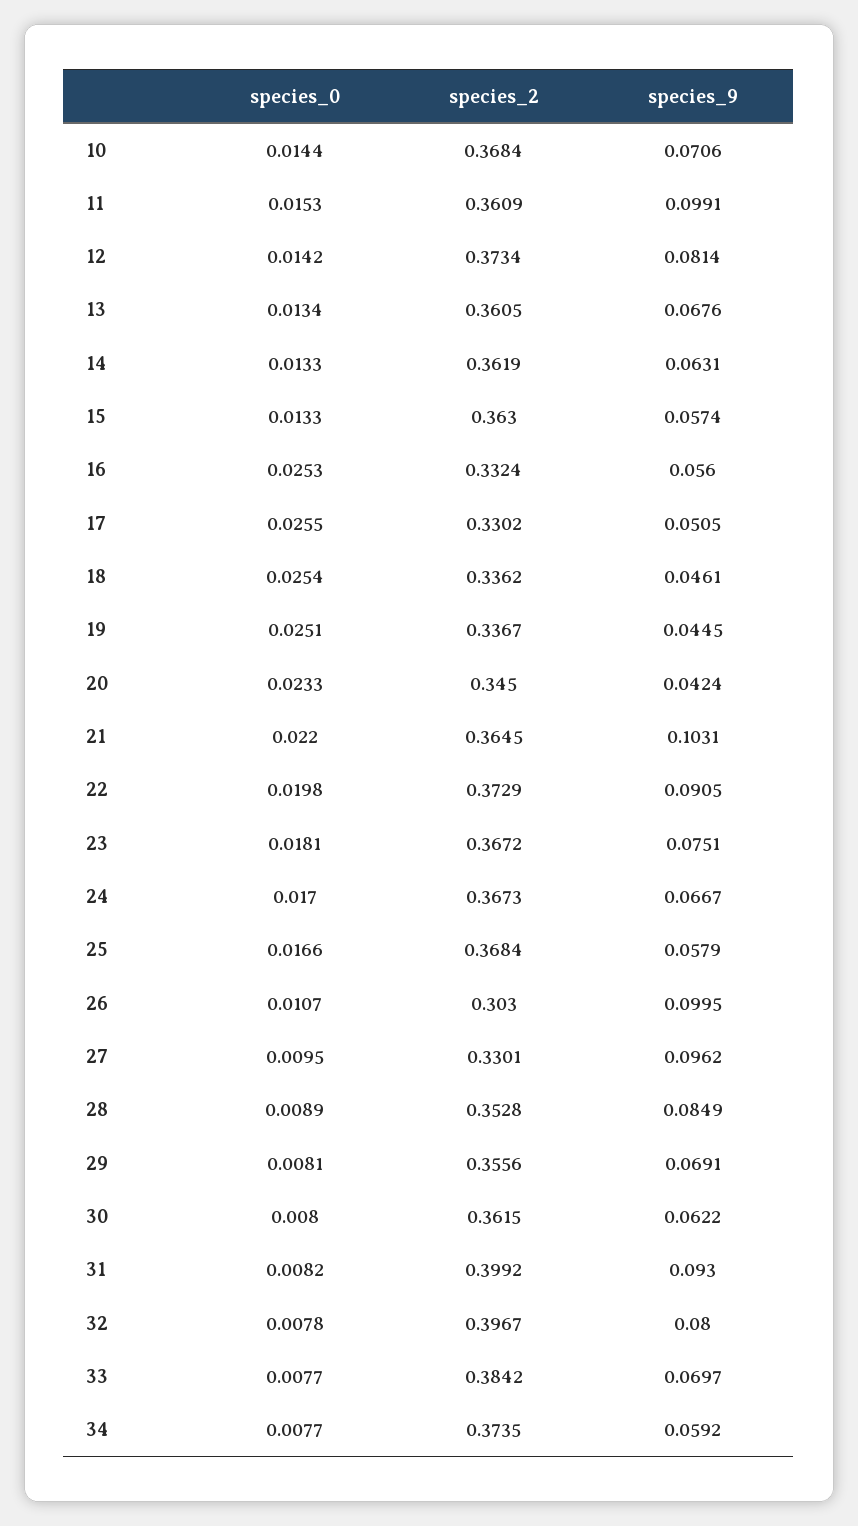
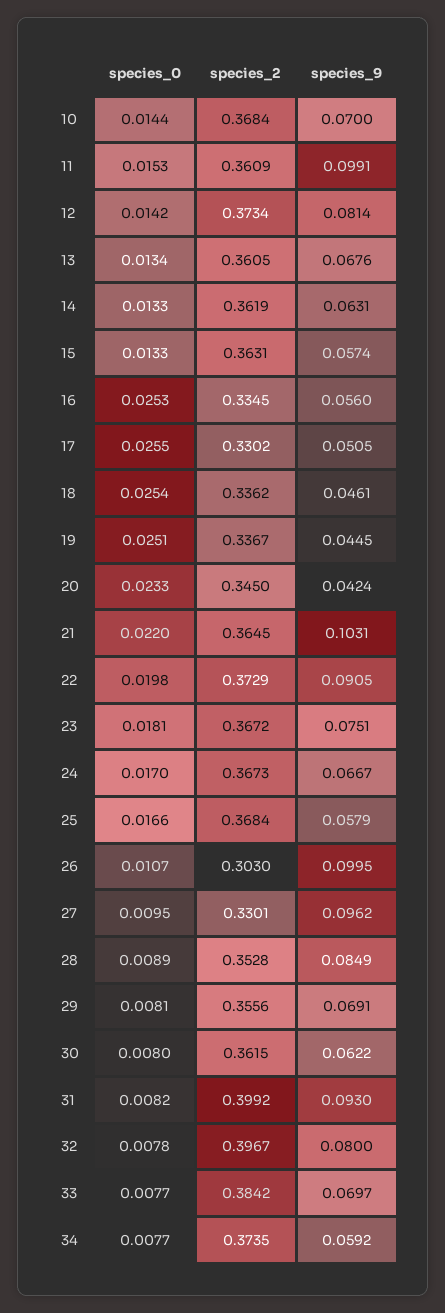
species_9, 10: 0.0706 -> 0.07
species_2, 15: 0.363 -> 0.3631
species_2, 16: 0.3324 -> 0.3345

